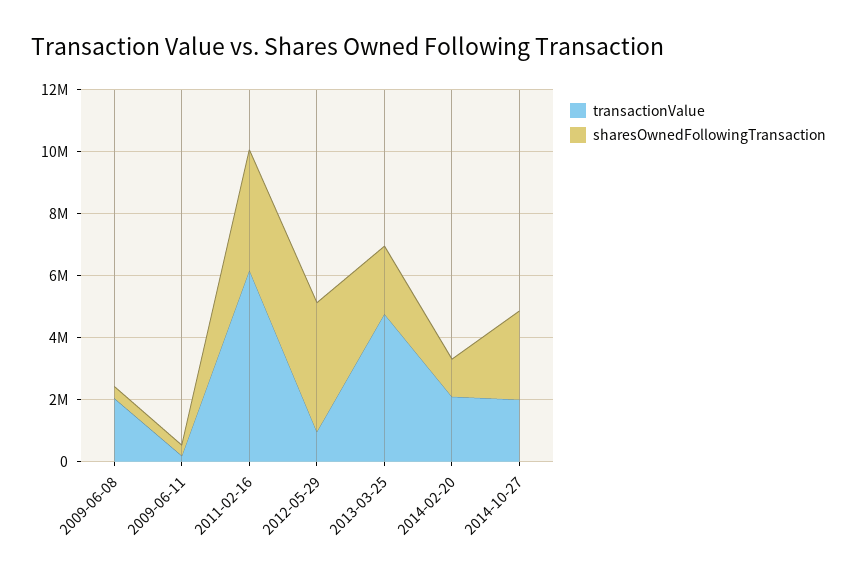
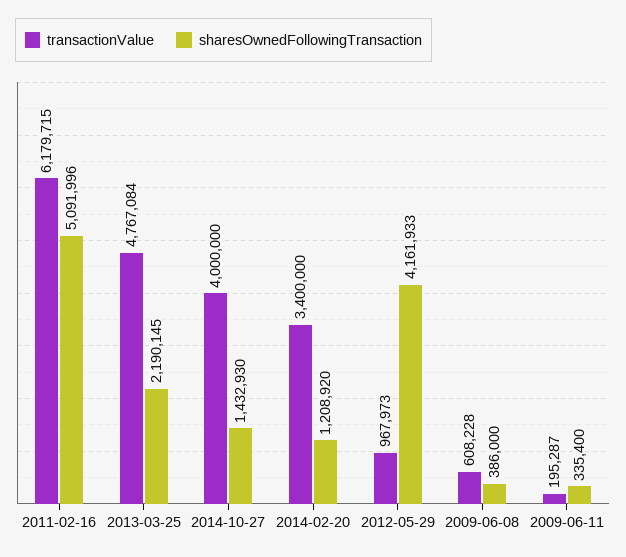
transactionValue, 2009-06-08: 2000000 -> 608228
sharesOwnedFollowingTransaction, 2011-02-16: 4000000 -> 5091996
transactionValue, 2014-02-20: 2000000 -> 3400000
transactionValue, 2014-10-27: 2000000 -> 4000000
sharesOwnedFollowingTransaction, 2014-10-27: 3000000 -> 1432930

